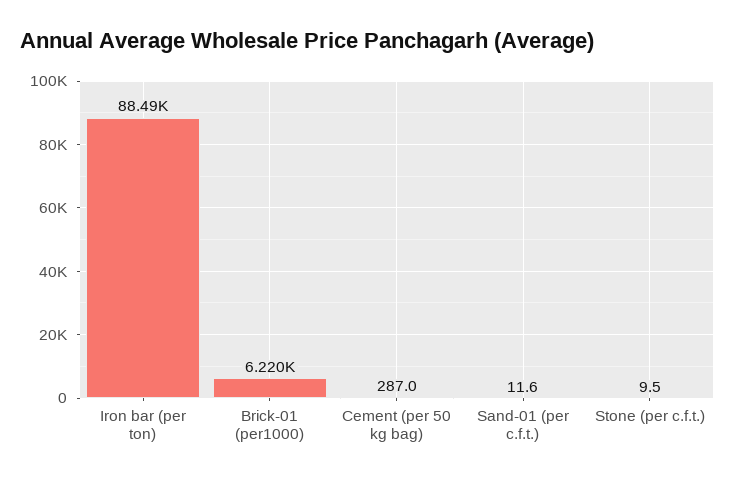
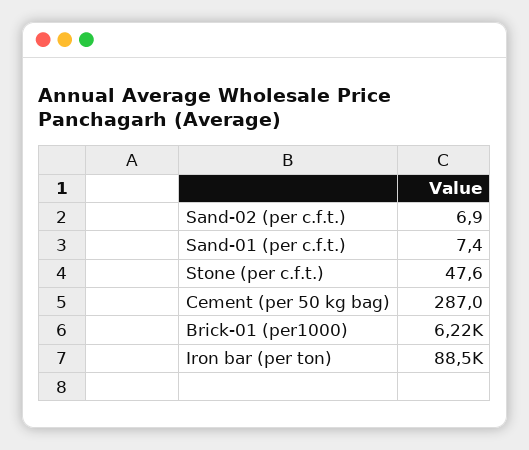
Sand-01 (per c.f.t.): 11.6 -> 7.4
Stone (per c.f.t.): 9.5 -> 47.6
Sand-02 (per c.f.t.): none -> 6.9

